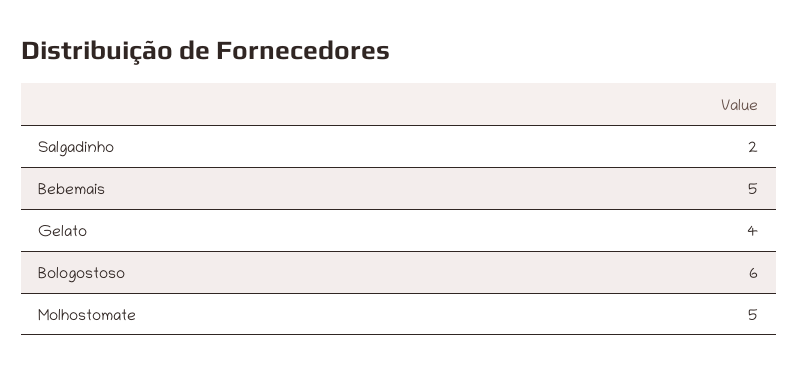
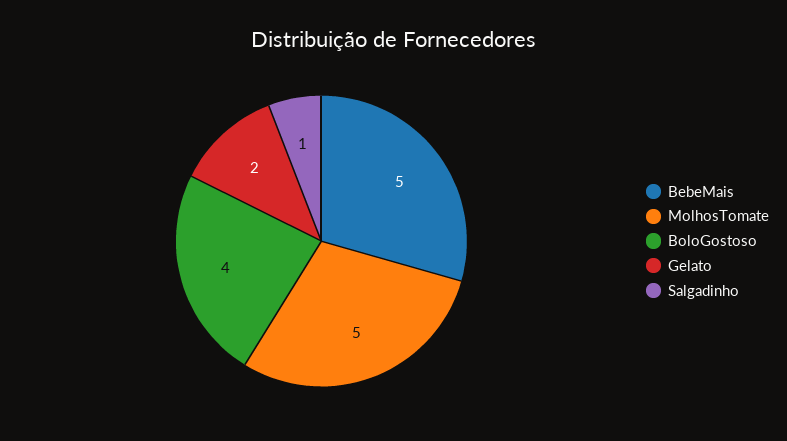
Salgadinho: 2 -> 1
Gelato: 4 -> 2
Bologostoso: 6 -> 4

